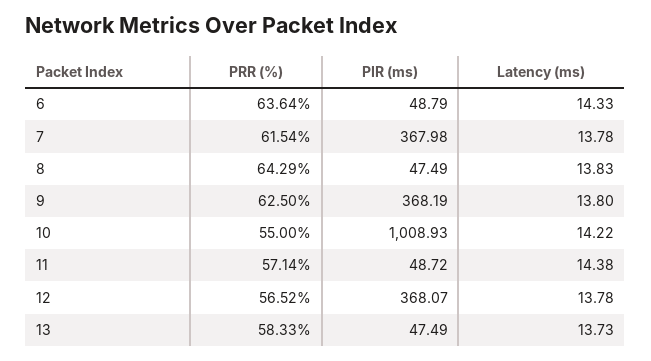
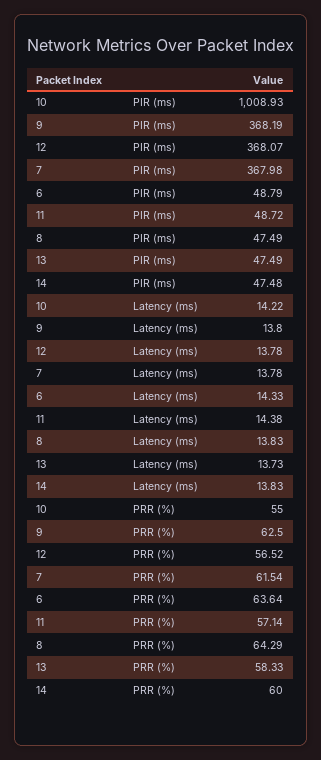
PIR (ms), 14: none -> 47.48
Latency (ms), 14: none -> 13.83
PRR (%), 14: none -> 60

